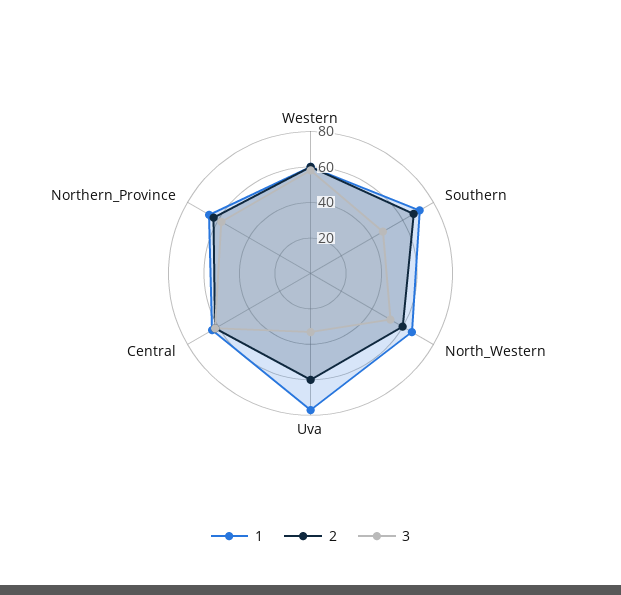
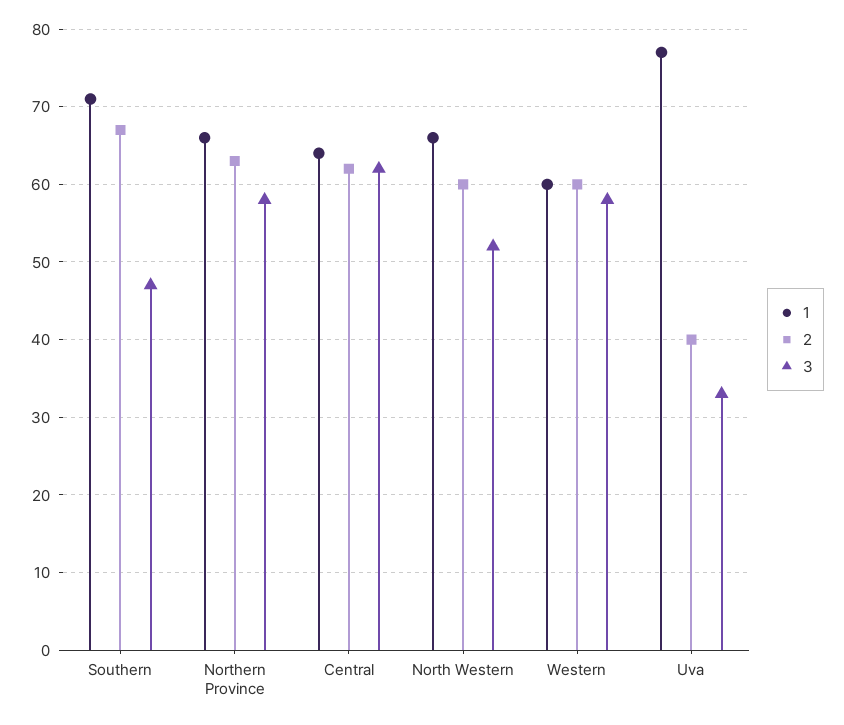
2, Uva: 60 -> 40

